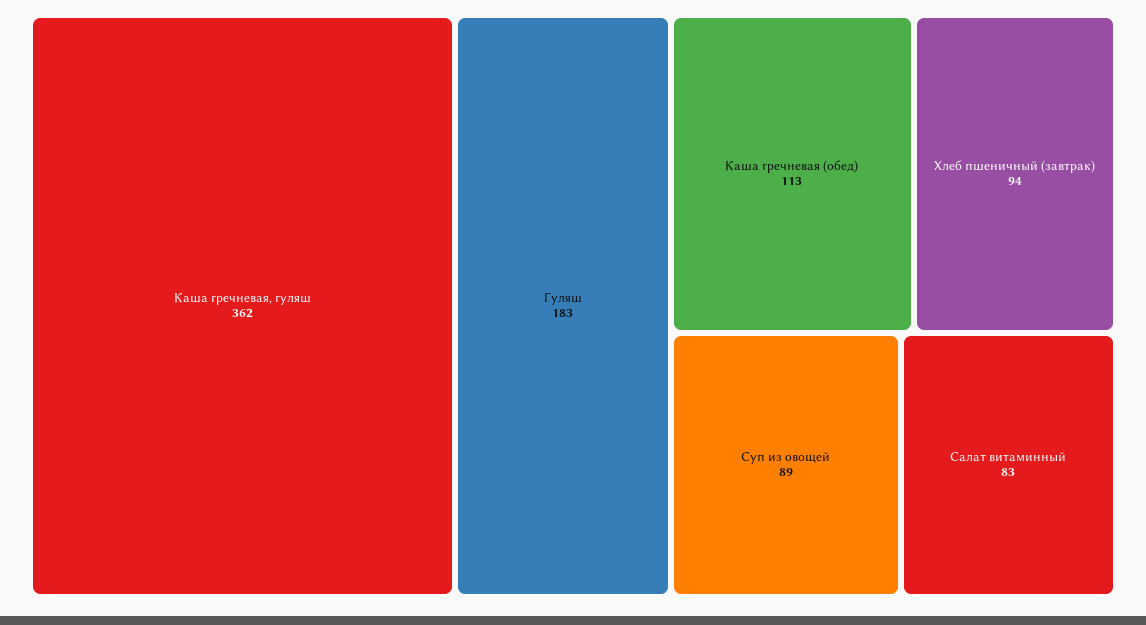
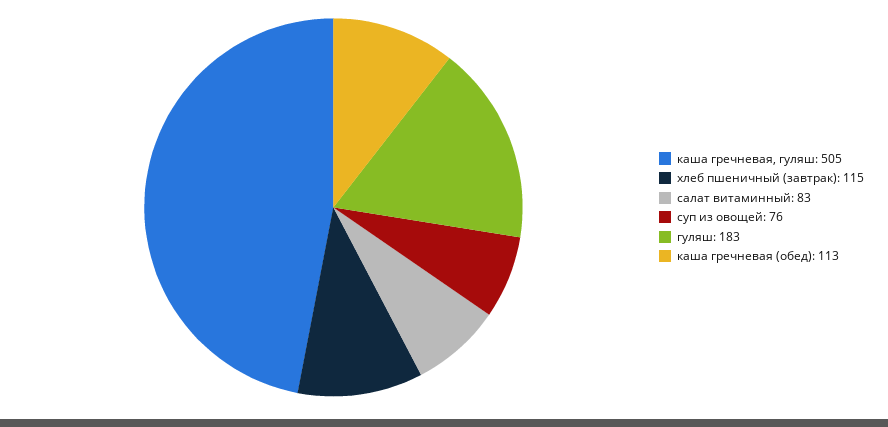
Каша гречневая, гуляш: 362 -> 505
Хлеб пшеничный (завтрак): 94 -> 115
Суп из овощей: 89 -> 76

